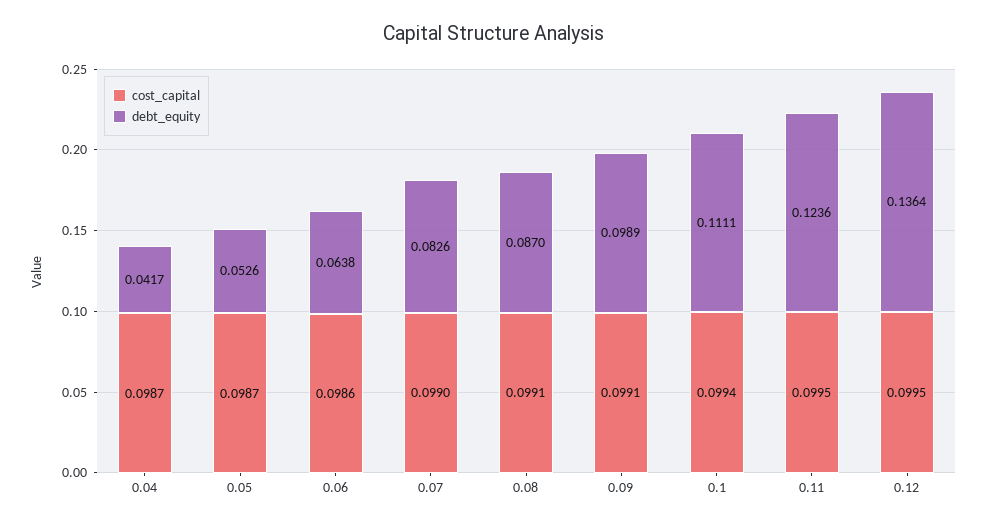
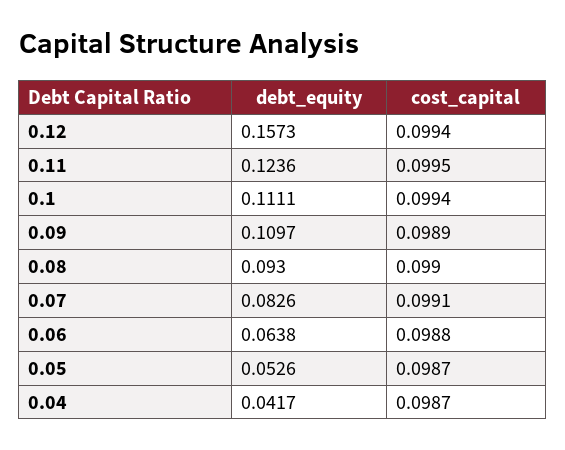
cost_capital, 0.06: 0.0986 -> 0.0988
cost_capital, 0.07: 0.099 -> 0.0991
cost_capital, 0.08: 0.0991 -> 0.099
debt_equity, 0.08: 0.087 -> 0.093
cost_capital, 0.09: 0.0991 -> 0.0989
debt_equity, 0.09: 0.0989 -> 0.1097
cost_capital, 0.12: 0.0995 -> 0.0994
debt_equity, 0.12: 0.1364 -> 0.1573

